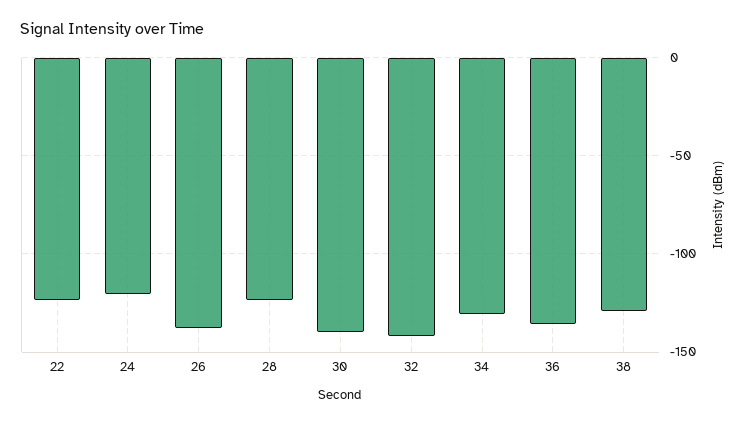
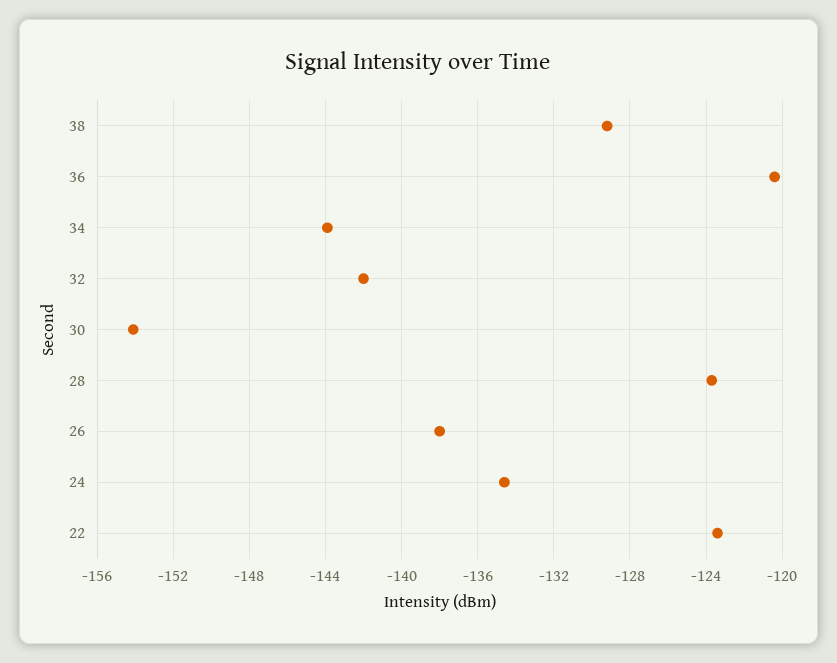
24: -120 -> -134.5
30: -140 -> -154
34: -130 -> -144
36: -135 -> -120.5

